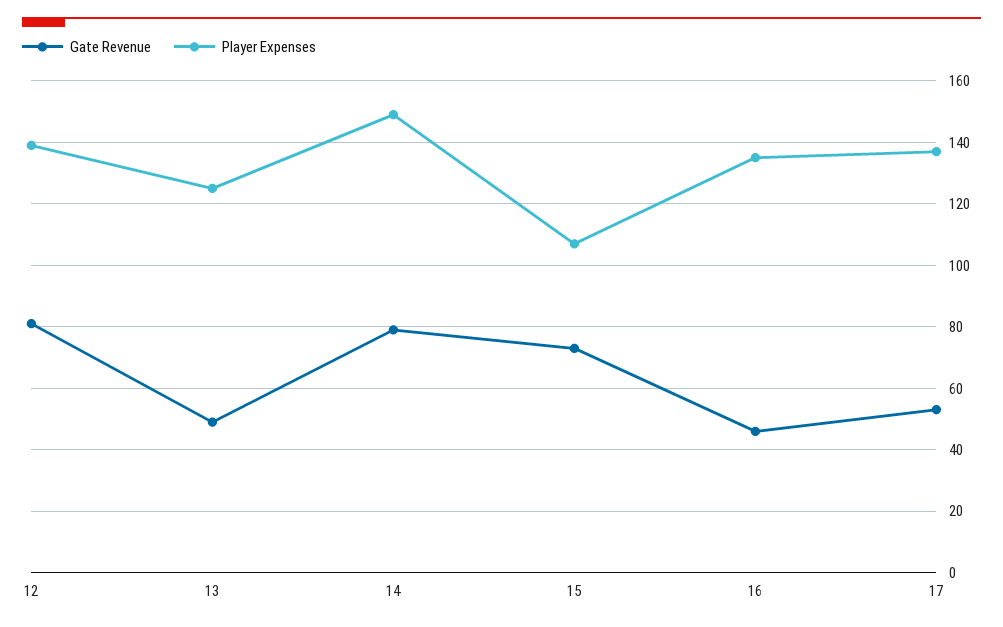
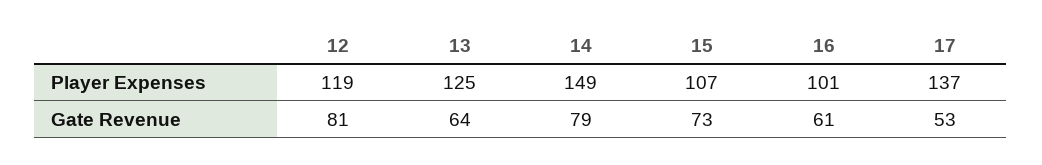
Player Expenses, 12: 140 -> 119
Gate Revenue, 13: 50 -> 64
Gate Revenue, 16: 45 -> 61
Player Expenses, 16: 135 -> 101

